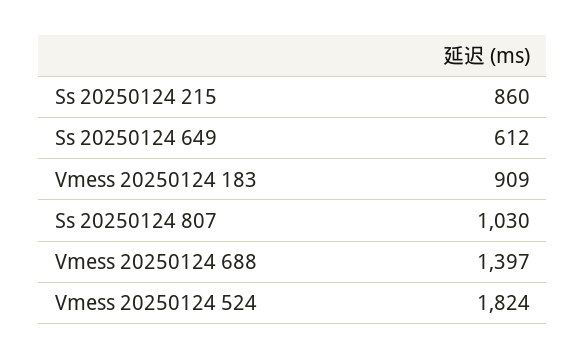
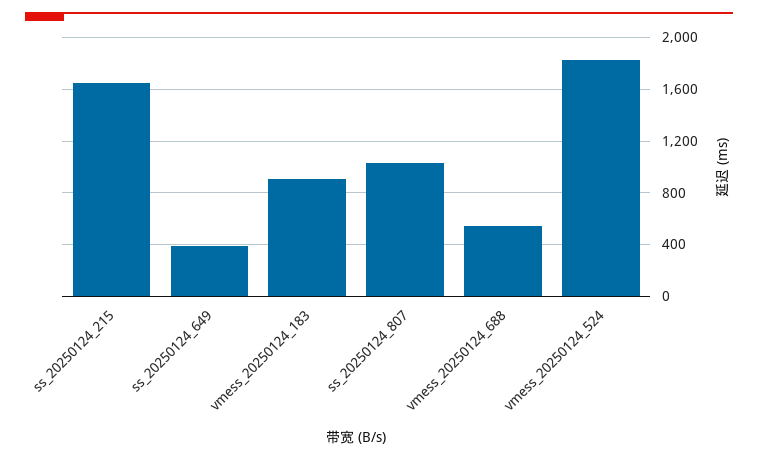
Ss 20250124 215: 860 -> 1650
Ss 20250124 649: 612 -> 400
Vmess 20250124 688: 1397 -> 550

